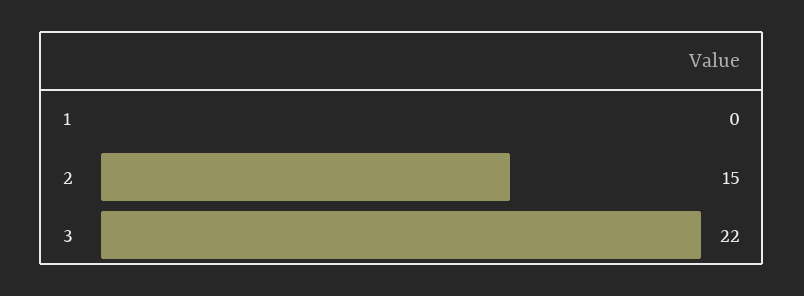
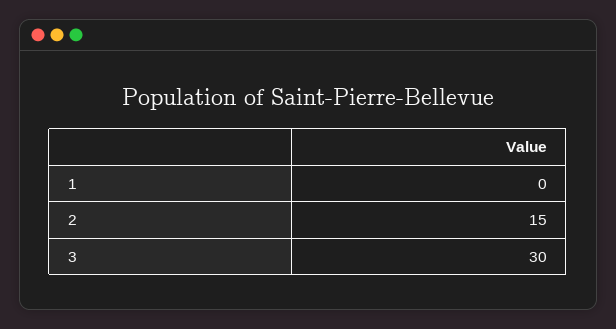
3: 22 -> 30

